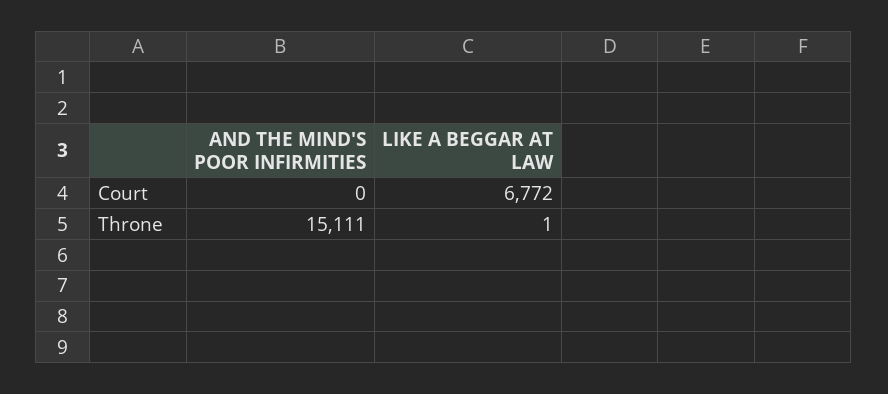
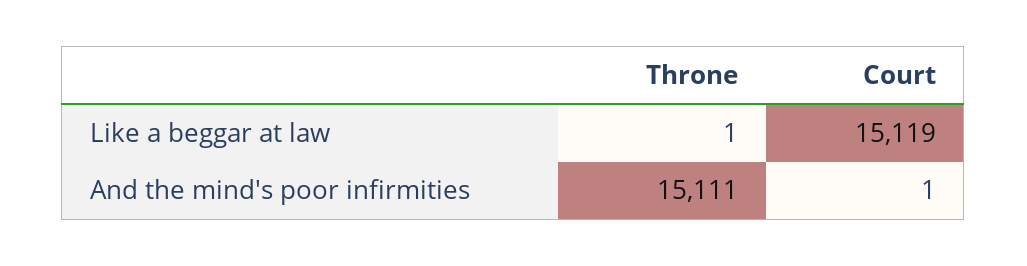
AND THE MIND'S POOR INFIRMITIES, Court: 0 -> 1
LIKE A BEGGAR AT LAW, Court: 6772 -> 15119

